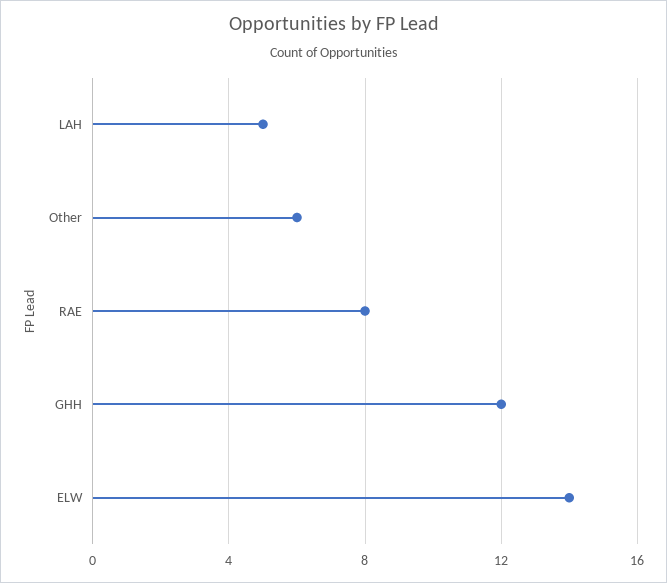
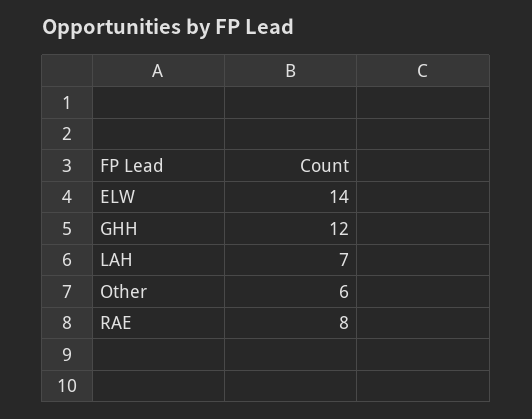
LAH: 5 -> 7

